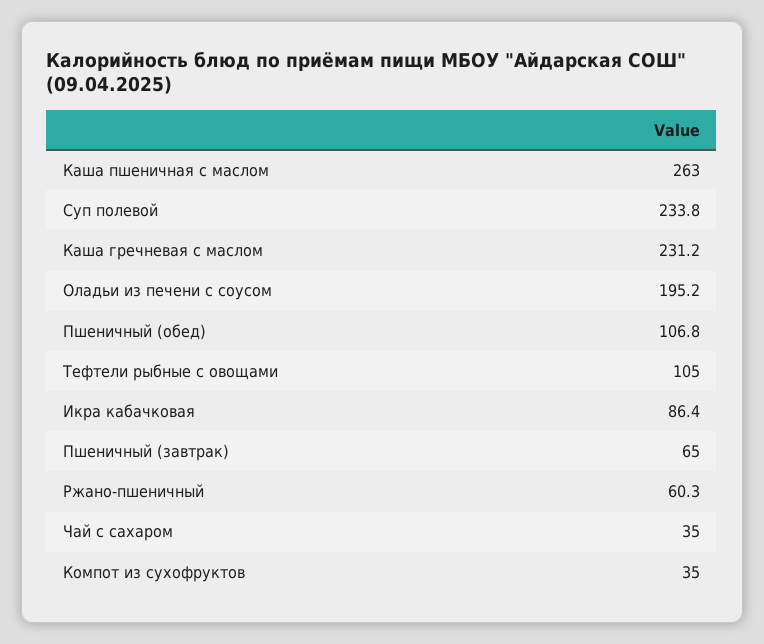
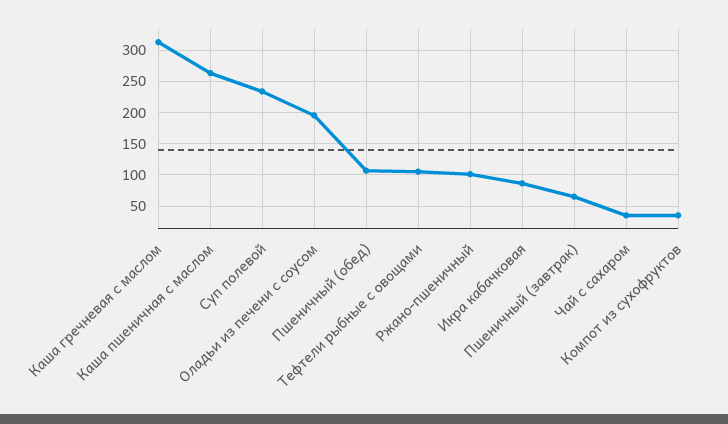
Каша гречневая с маслом: 231.2 -> 310
Ржано-пшеничный: 60.3 -> 100

